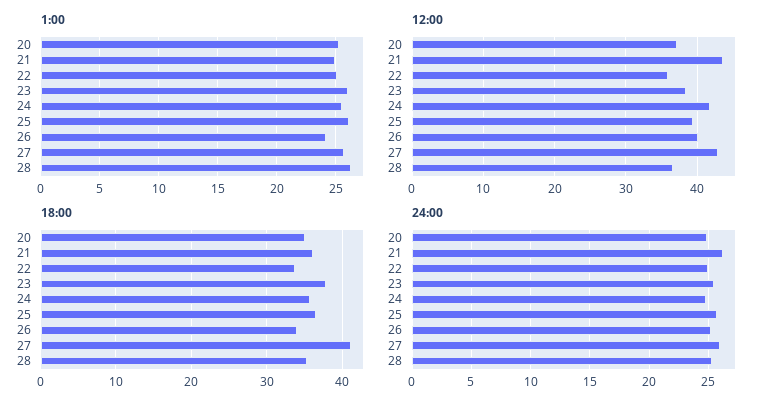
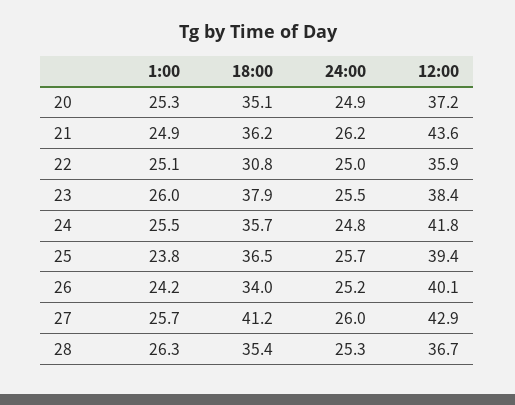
1:00, 25: 26 -> 23.8
18:00, 22: 34 -> 30.8

